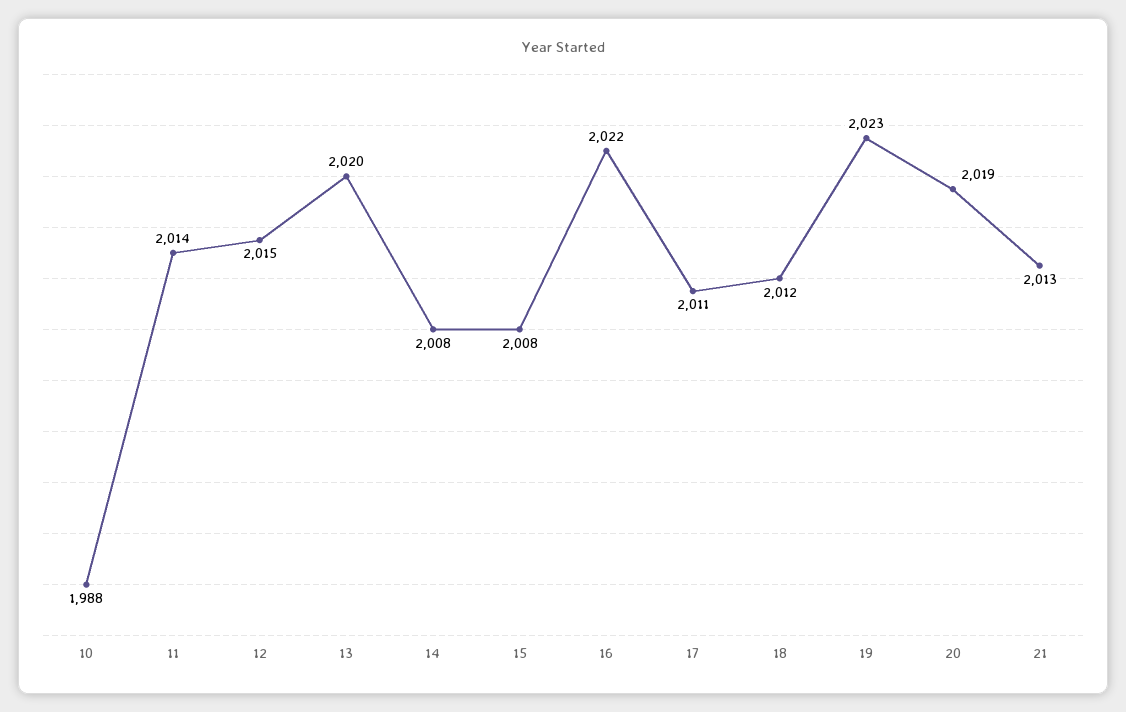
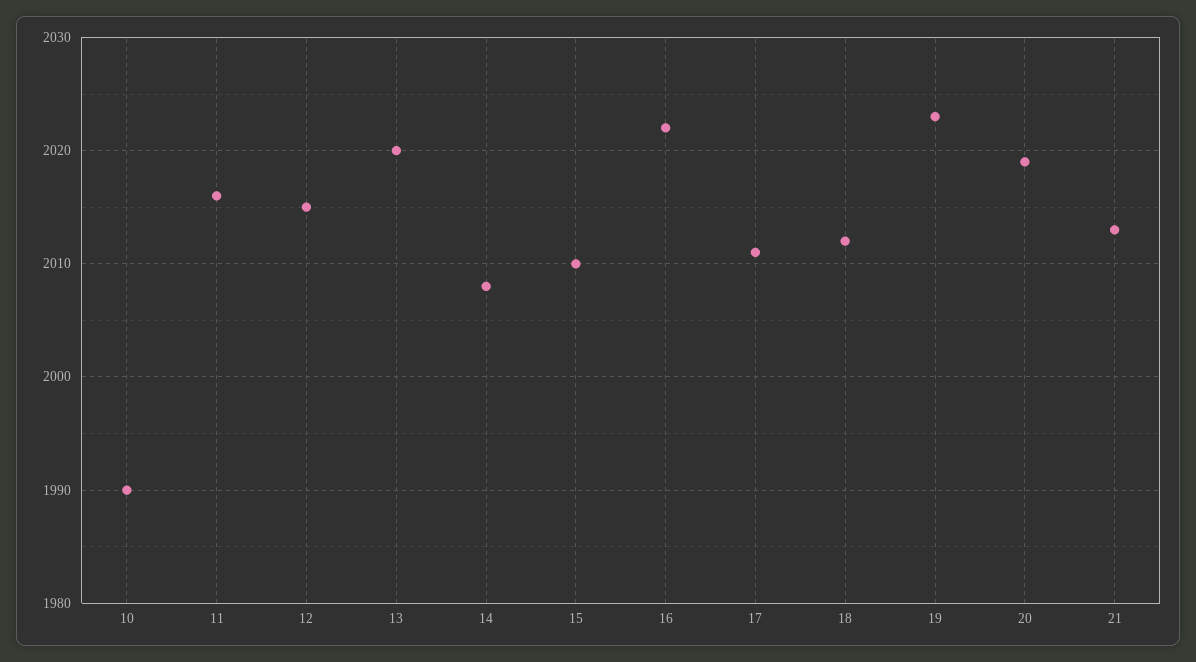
10: 1988 -> 1990
11: 2014 -> 2016
15: 2008 -> 2010

